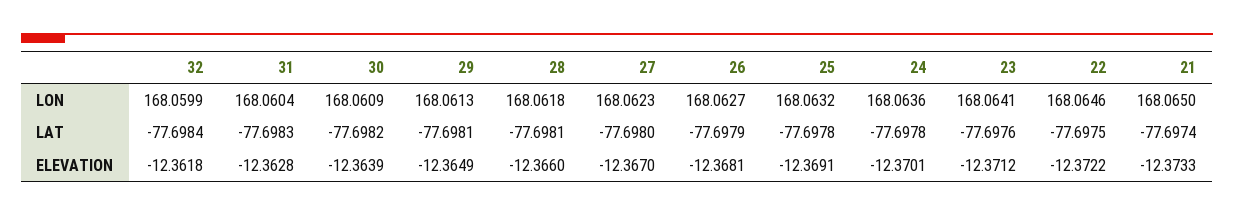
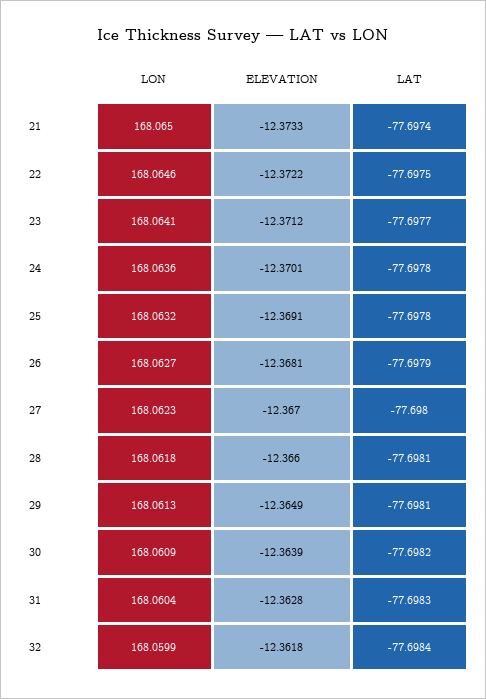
23, LAT: -77.6976 -> -77.6977

